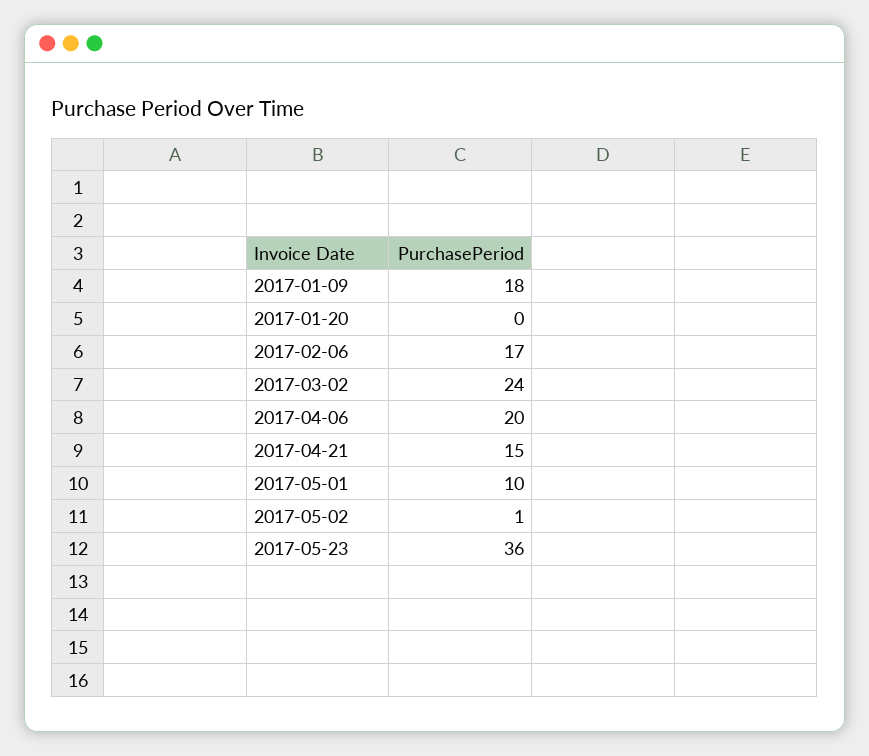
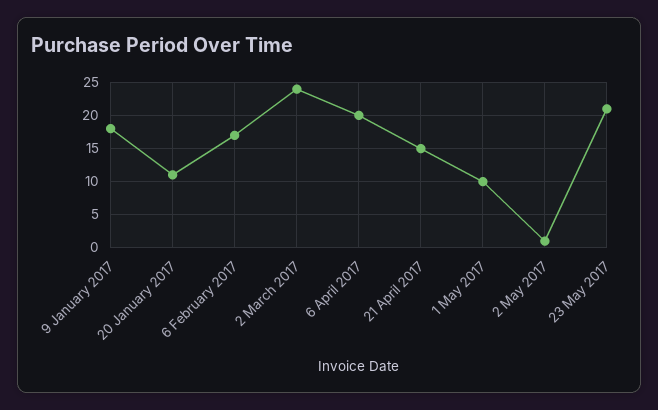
2017-01-20: 0 -> 11
2017-05-23: 36 -> 21

